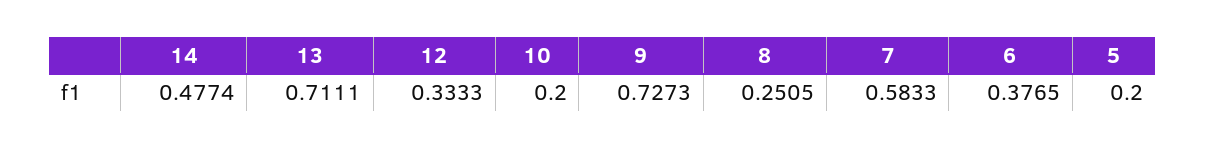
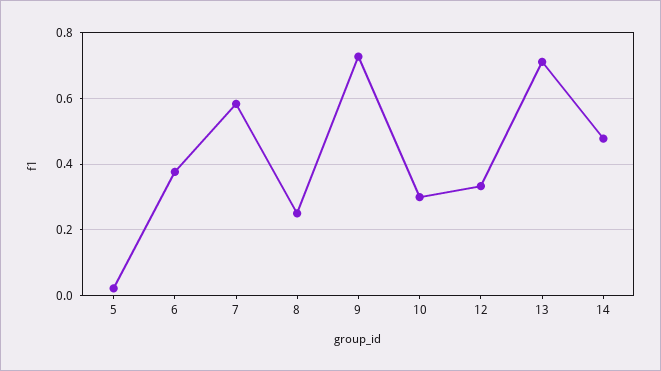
10: 0.2 -> 0.3
5: 0.2 -> 0.02

